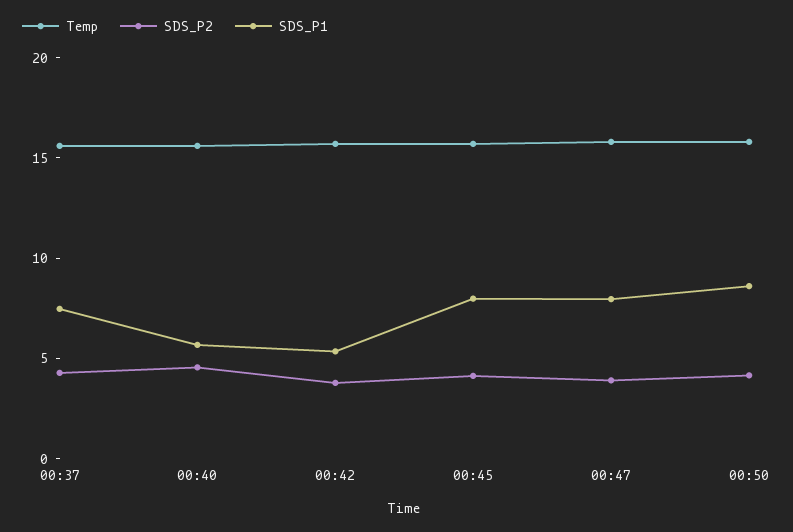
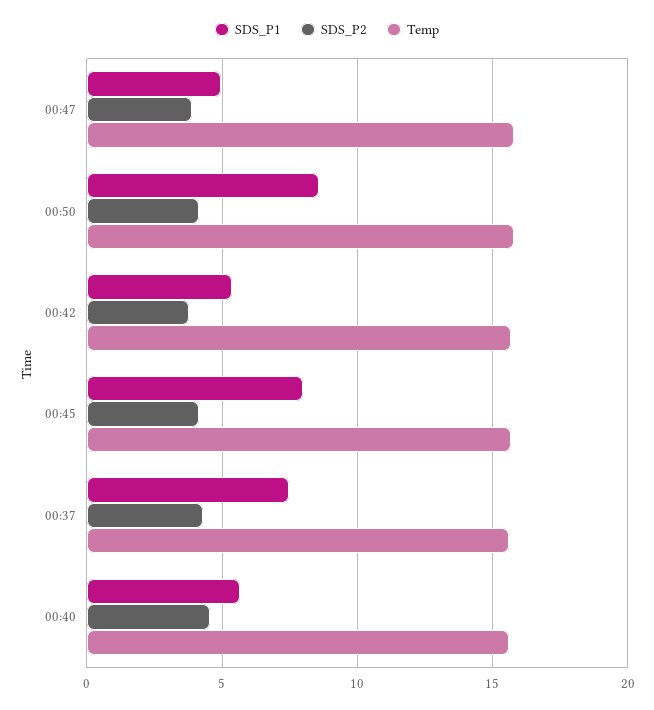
SDS_P1, 00:47: 8 -> 5

